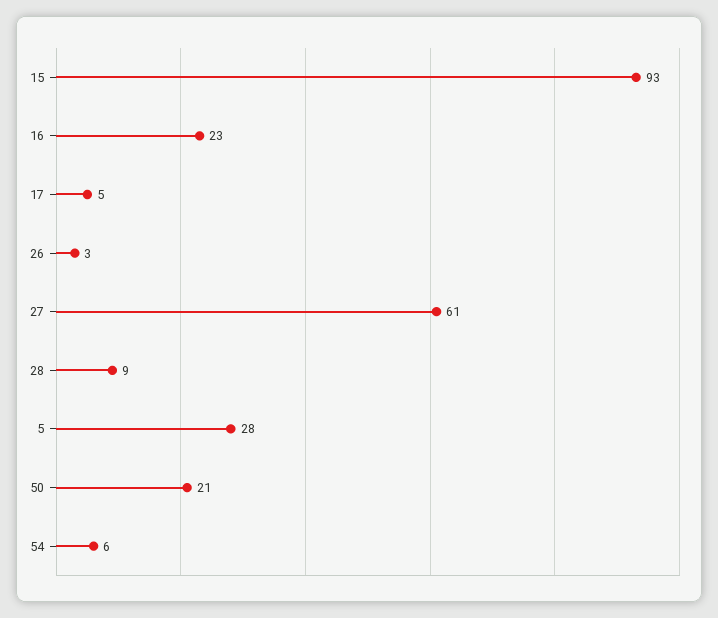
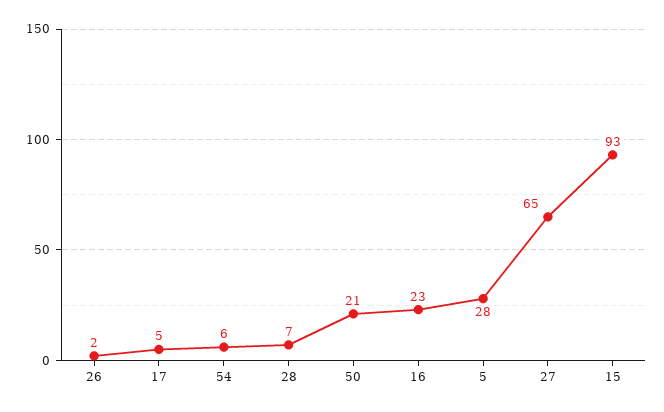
26: 3 -> 2
27: 61 -> 65
28: 9 -> 7

